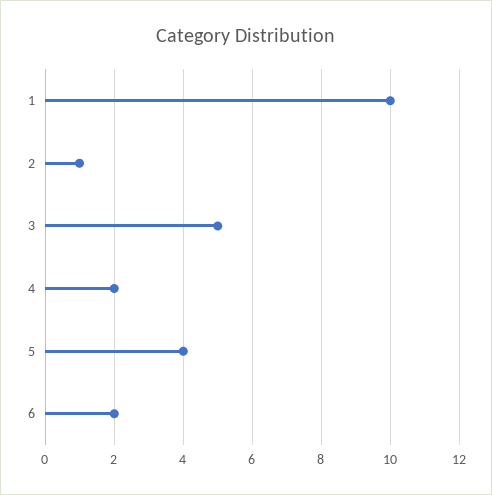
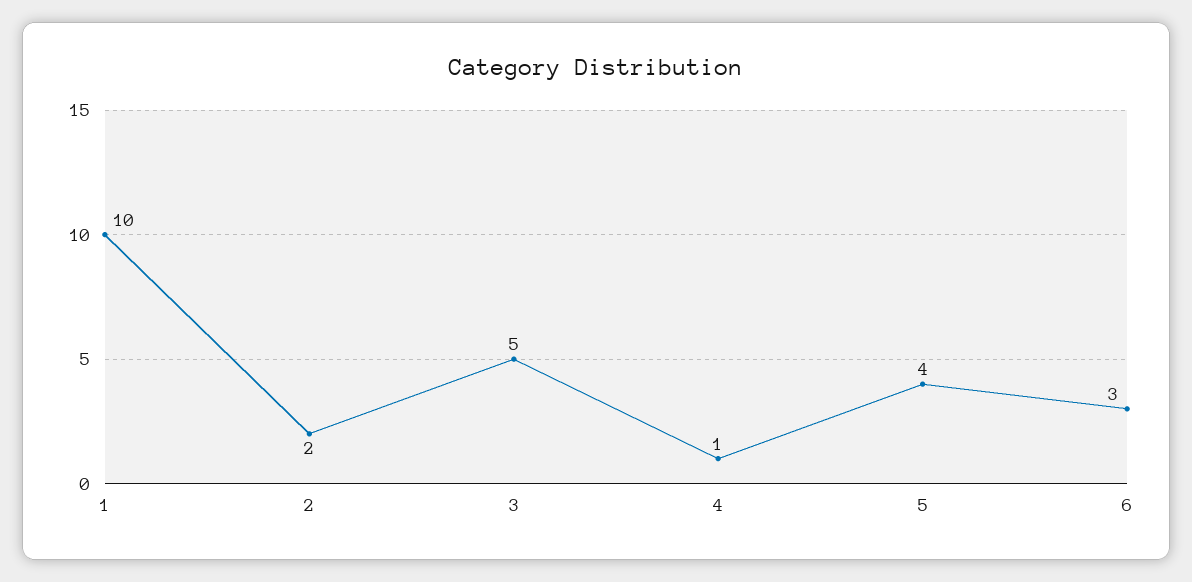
2: 1 -> 2
4: 2 -> 1
6: 2 -> 3

